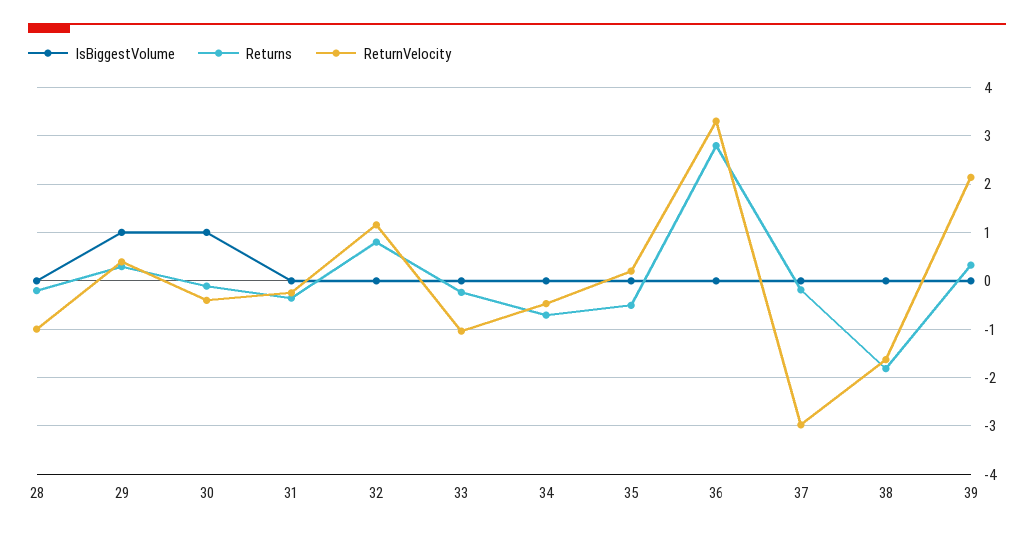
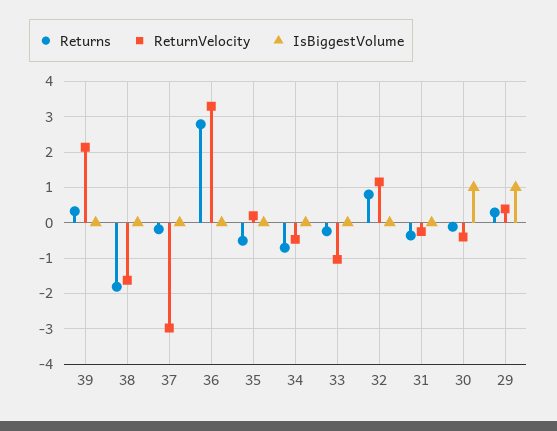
IsBiggestVolume, 28: 0 -> none
Returns, 28: -0.2 -> none
ReturnVelocity, 28: -1 -> none

